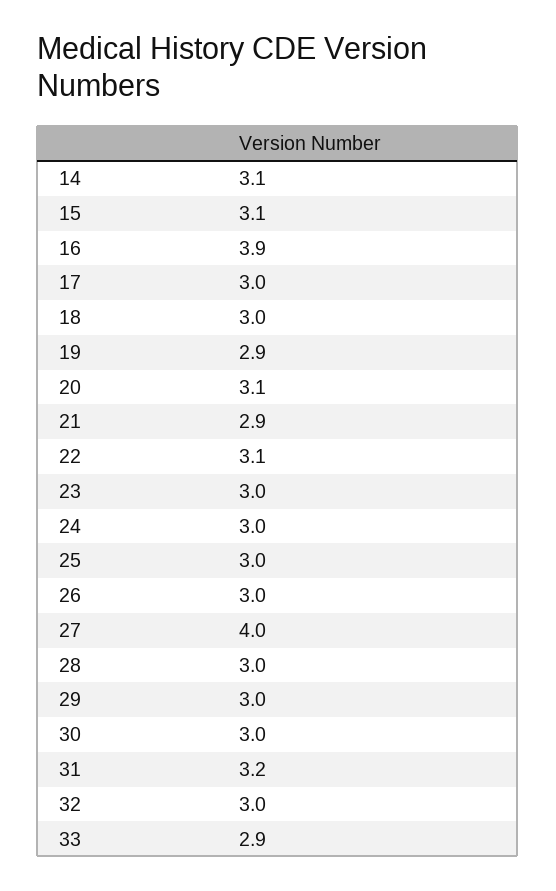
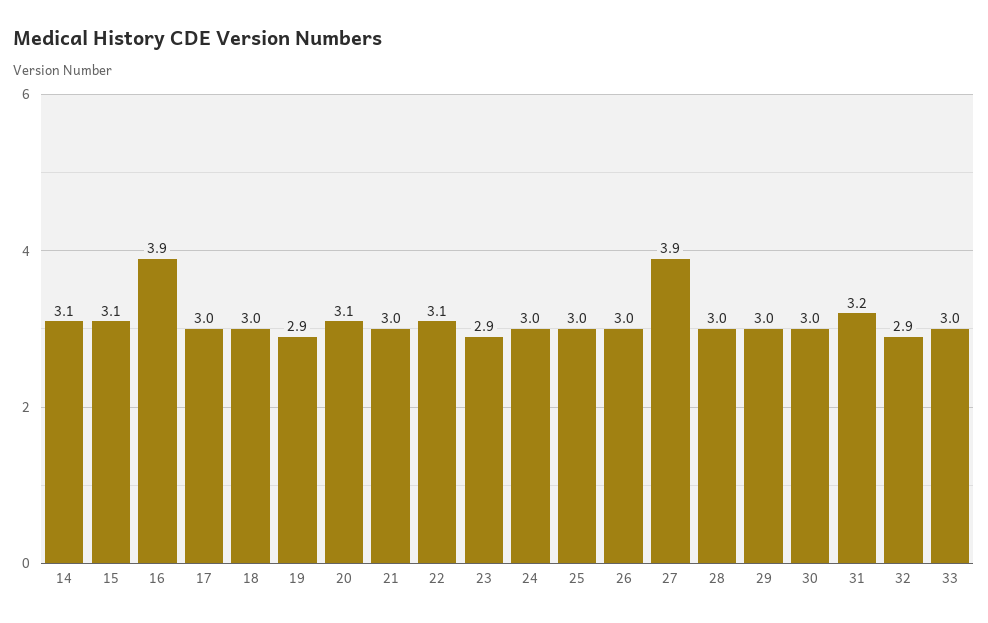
21: 2.9 -> 3
23: 3 -> 2.9
27: 4 -> 3.9
32: 3 -> 2.9
33: 2.9 -> 3

